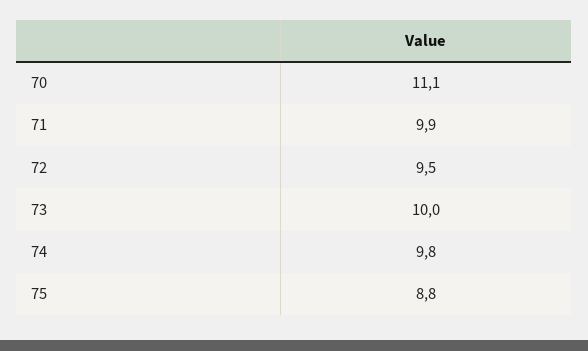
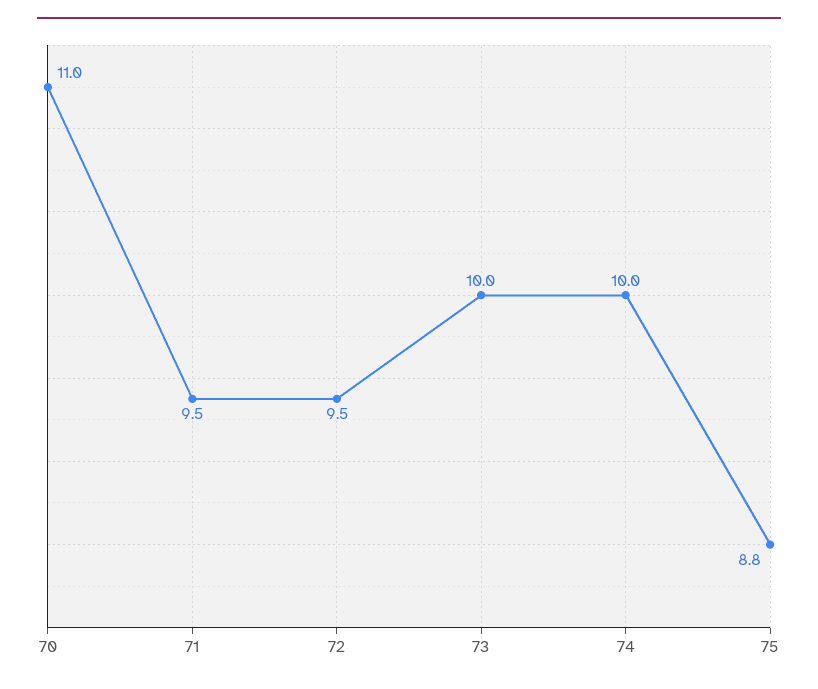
70: 11.1 -> 11
71: 9.9 -> 9.5
74: 9.8 -> 10

